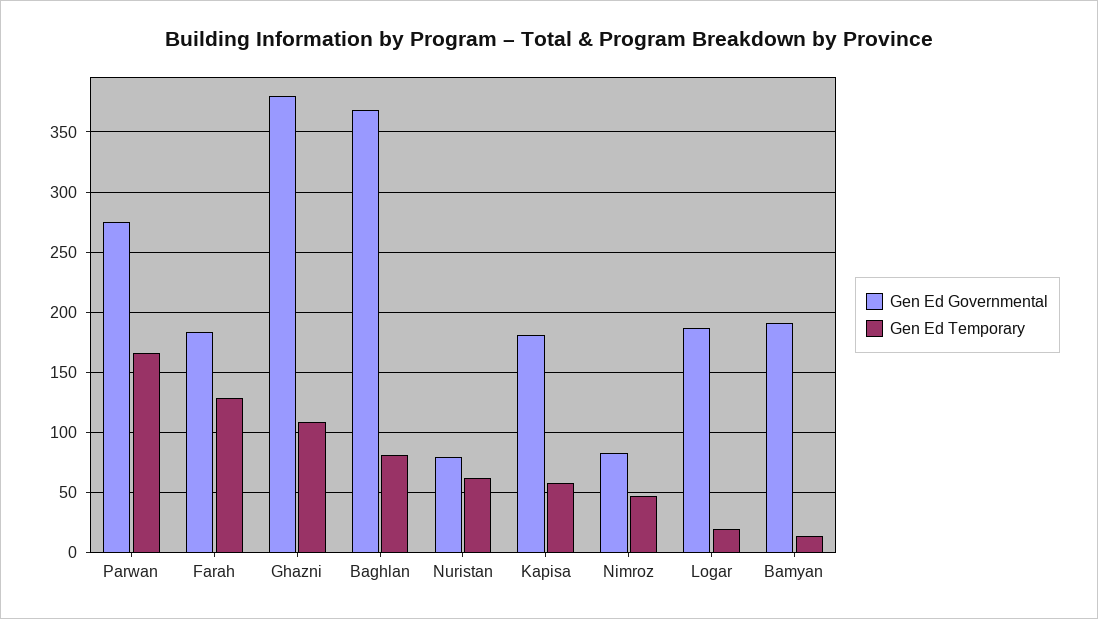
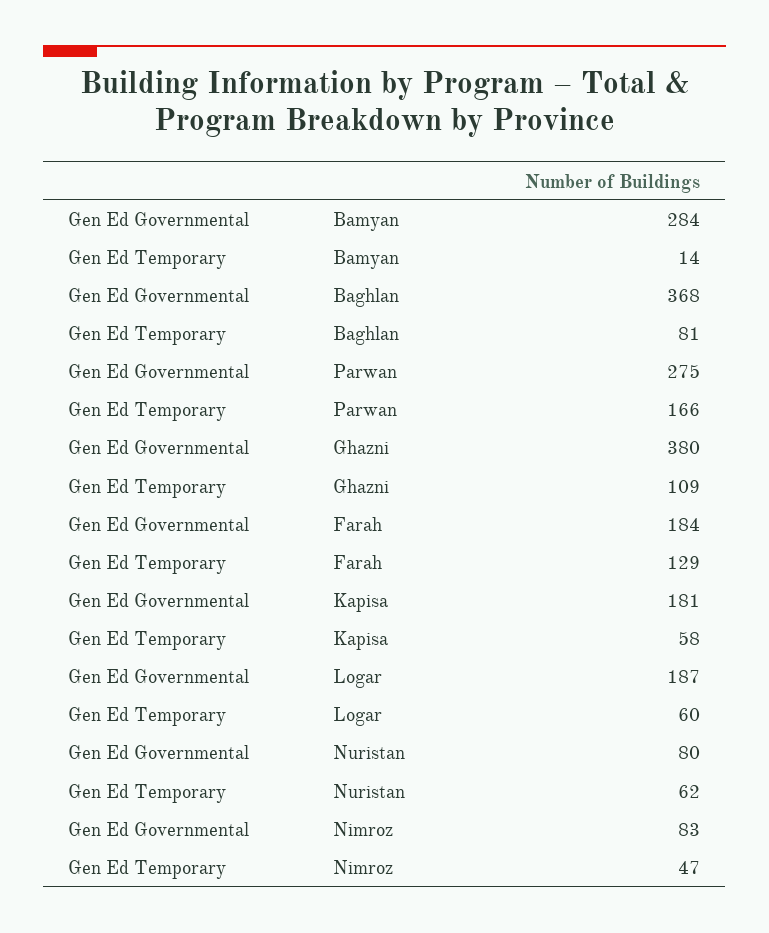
Gen Ed Temporary, Logar: 20 -> 60
Gen Ed Governmental, Bamyan: 190 -> 284

